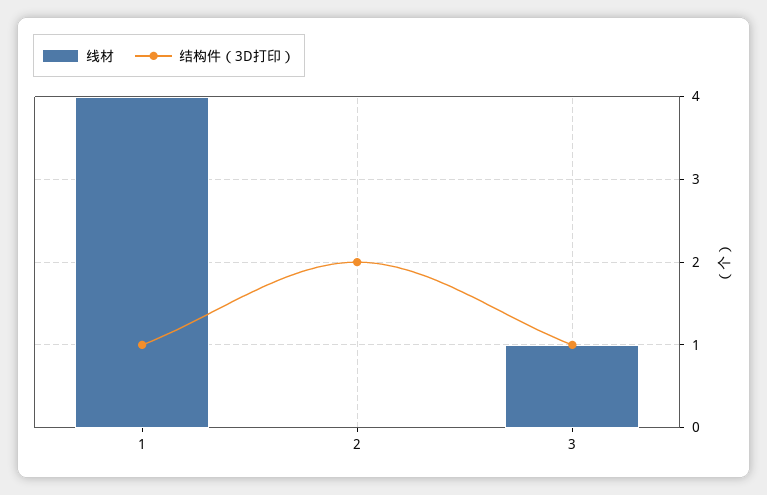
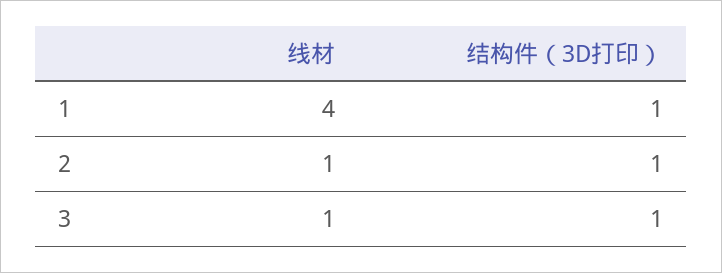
线材, 2: 0 -> 1
结构件（3D打印）, 2: 2 -> 1

